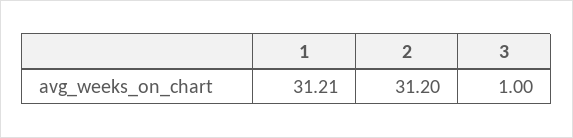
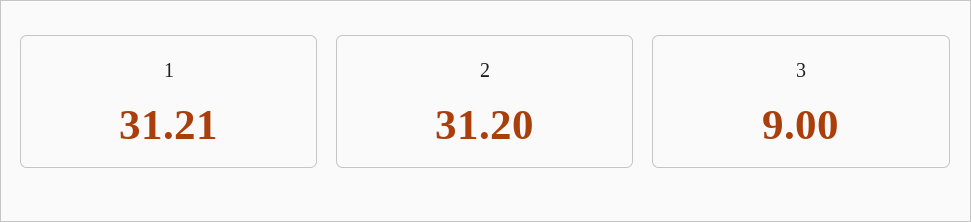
3: 1 -> 9

